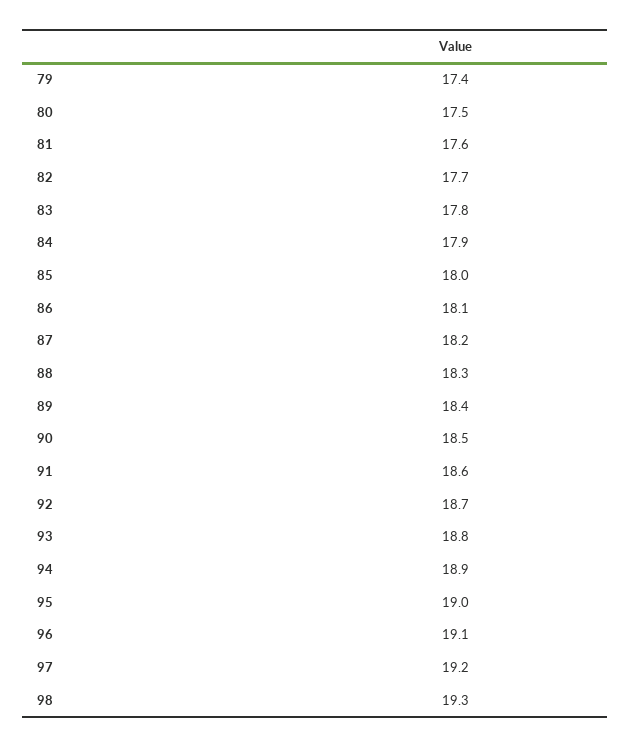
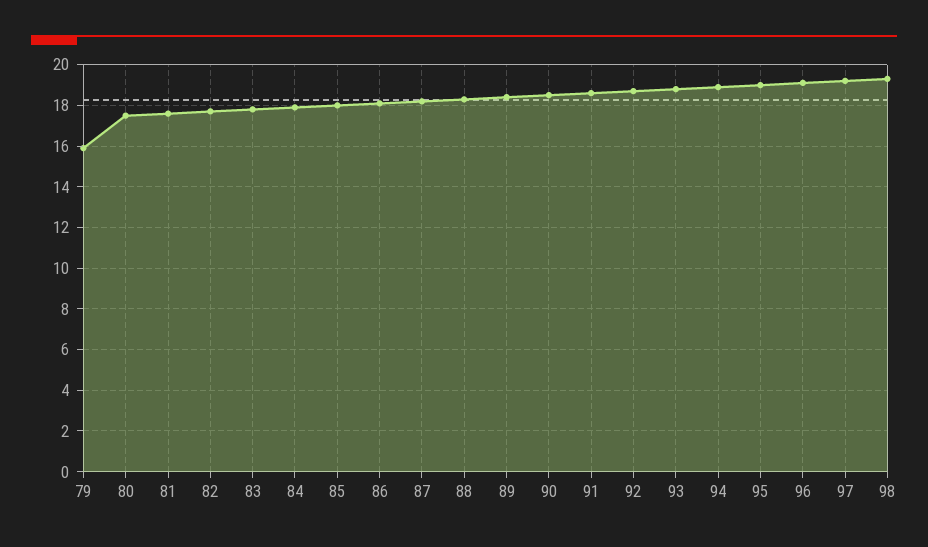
79: 17.4 -> 16

